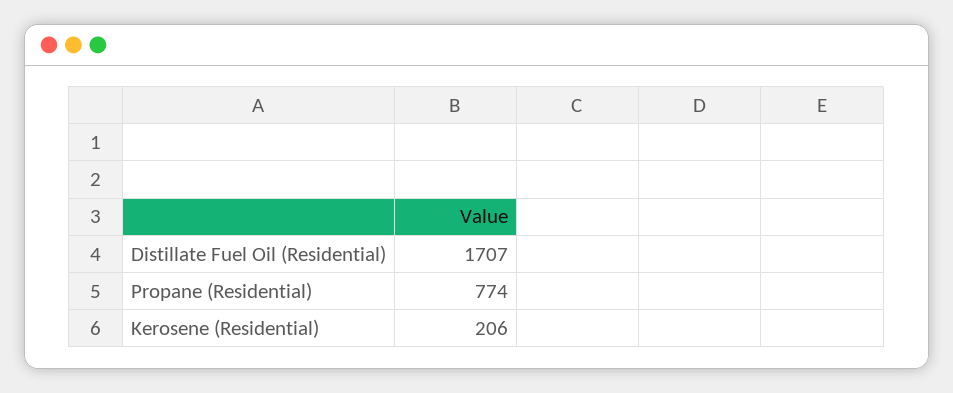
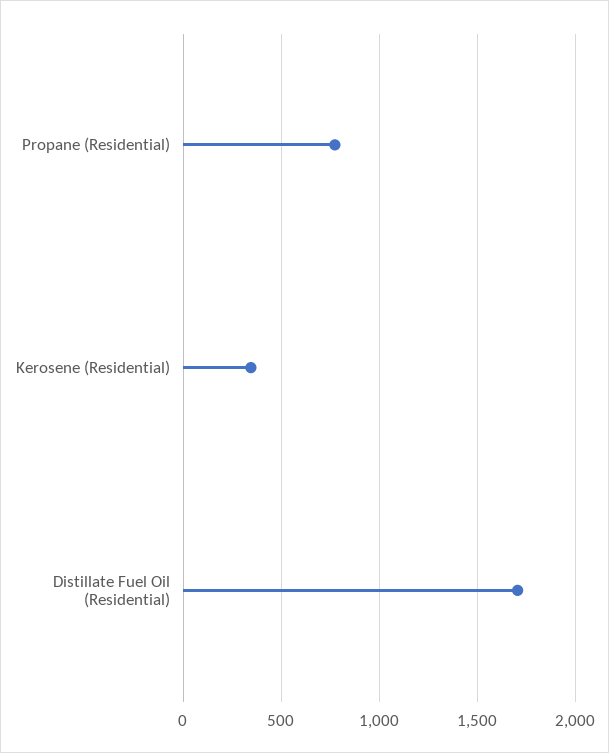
Kerosene (Residential): 206 -> 350

